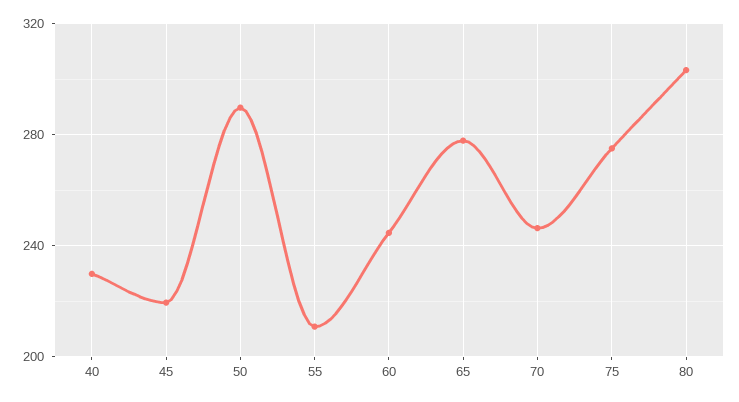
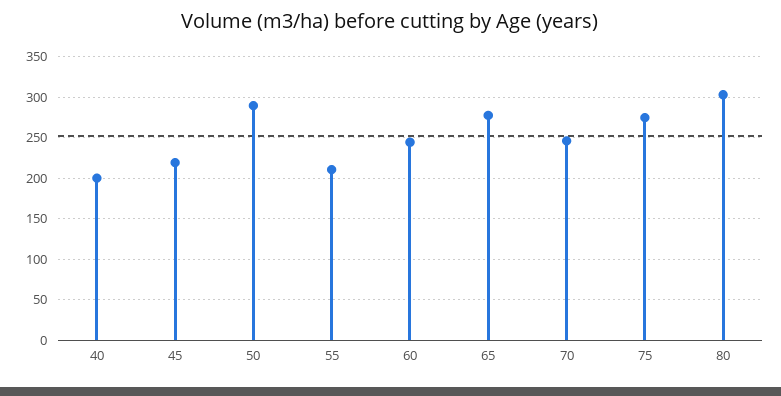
40: 230 -> 200

